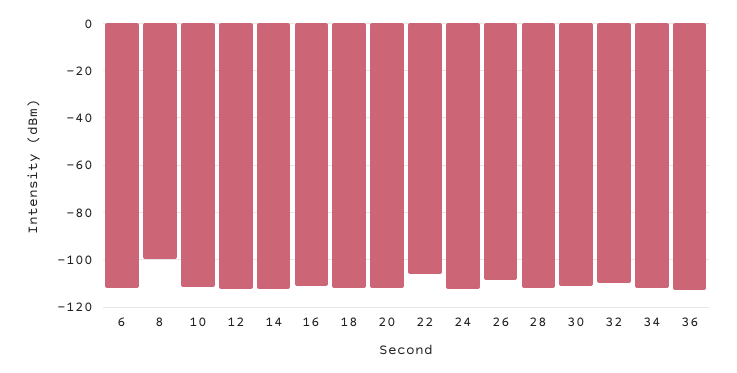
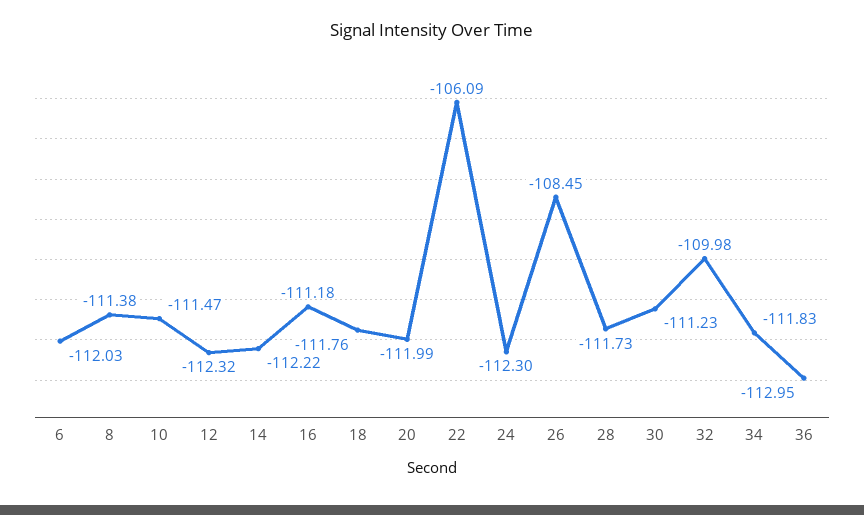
8: -100 -> -111.38

